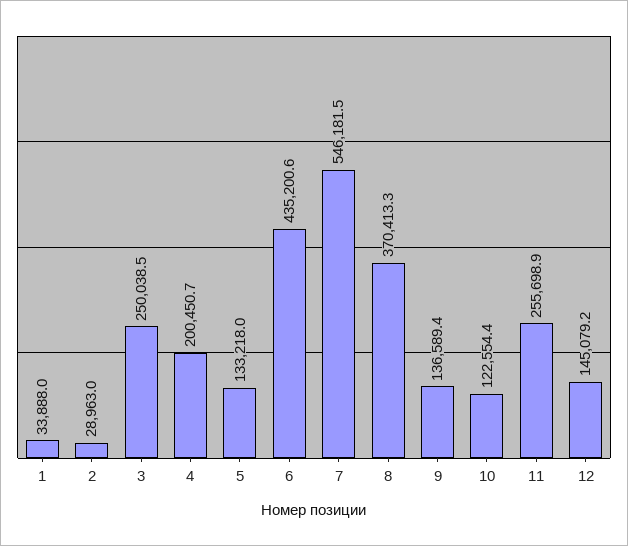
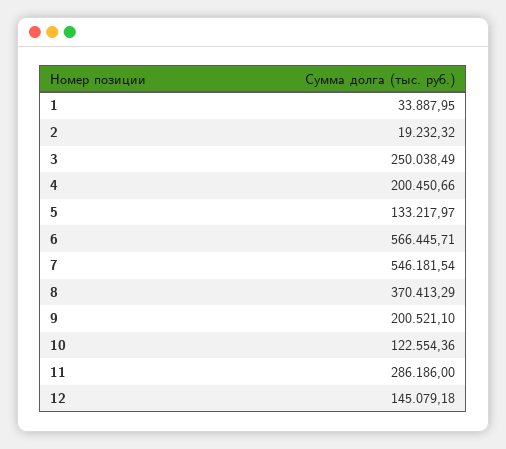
2: 28963 -> 19232.32
6: 435200.6 -> 566445.71
9: 136589.4 -> 200521.1
11: 255698.9 -> 286186

